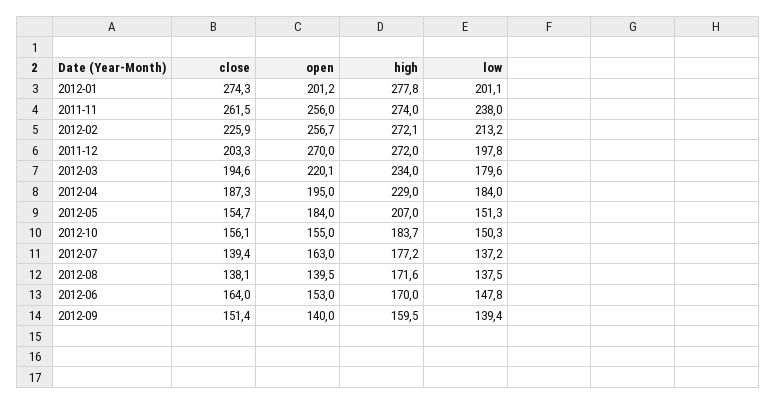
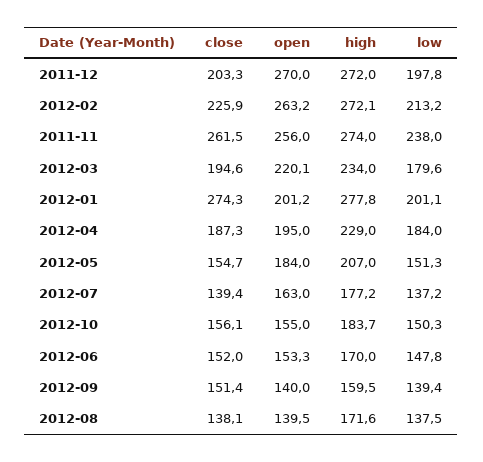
open, 2012-02: 256.7 -> 263.2
close, 2012-06: 164 -> 152
open, 2012-06: 153 -> 153.3

